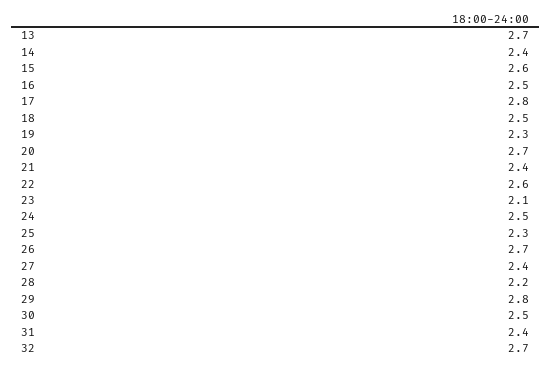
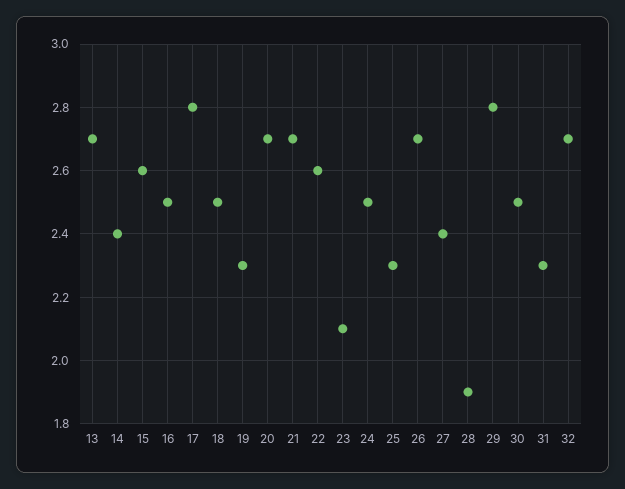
21: 2.4 -> 2.7
28: 2.2 -> 1.9
31: 2.4 -> 2.3

